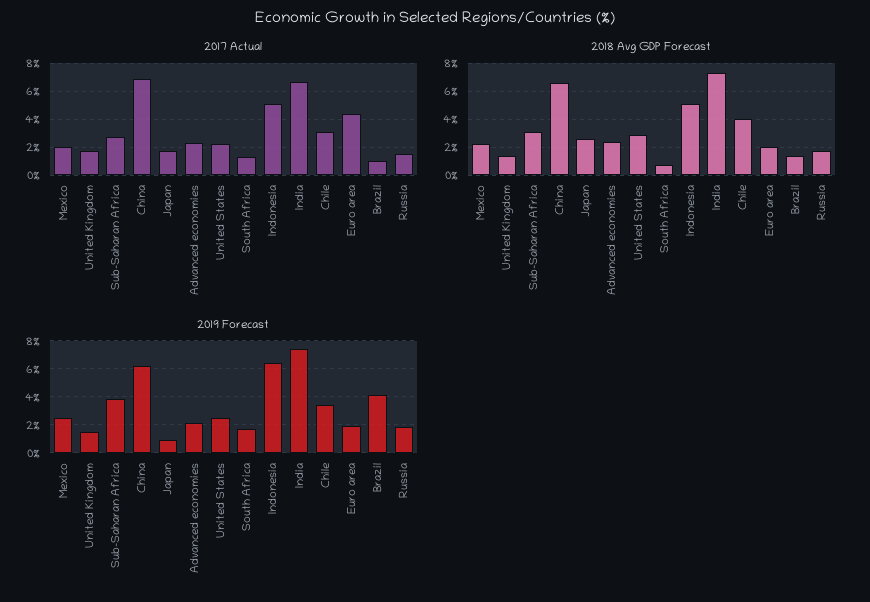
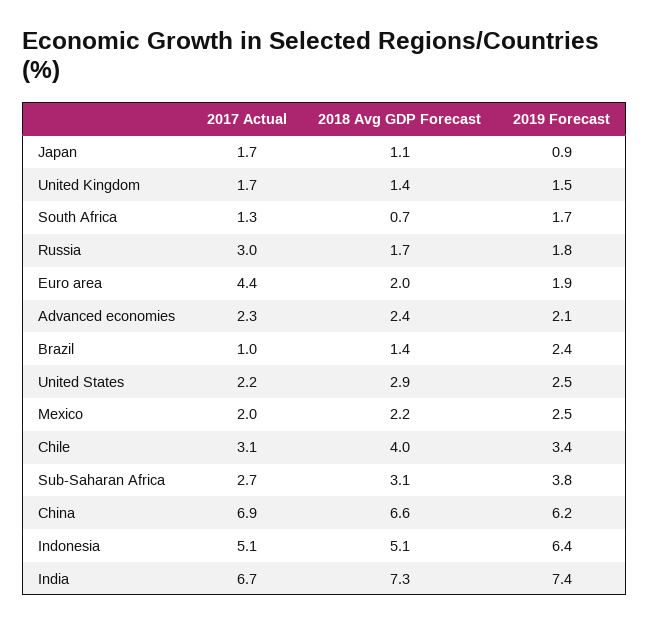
2017 Actual, Russia: 1.5 -> 3
2018 Avg GDP Forecast, Japan: 2.5 -> 1.1
2019 Forecast, Brazil: 4 -> 2.4

